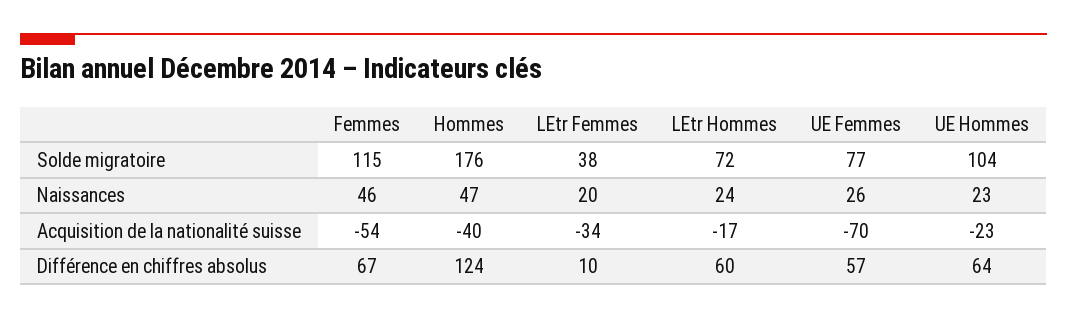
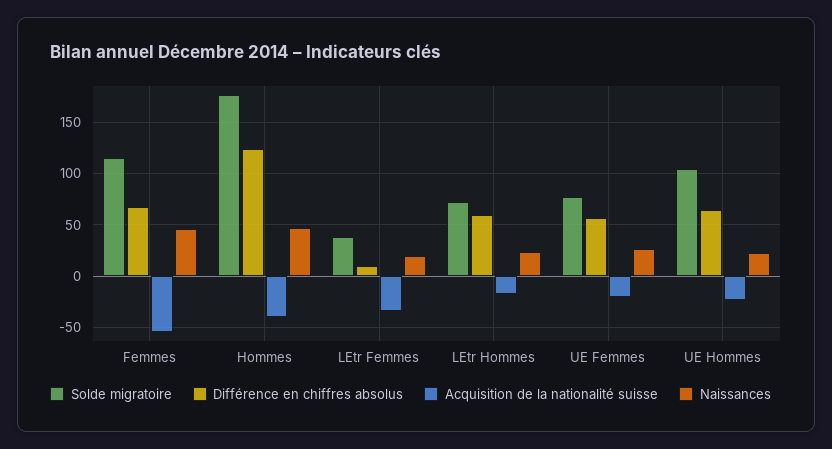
Acquisition de la nationalité suisse, UE Femmes: -70 -> -20

